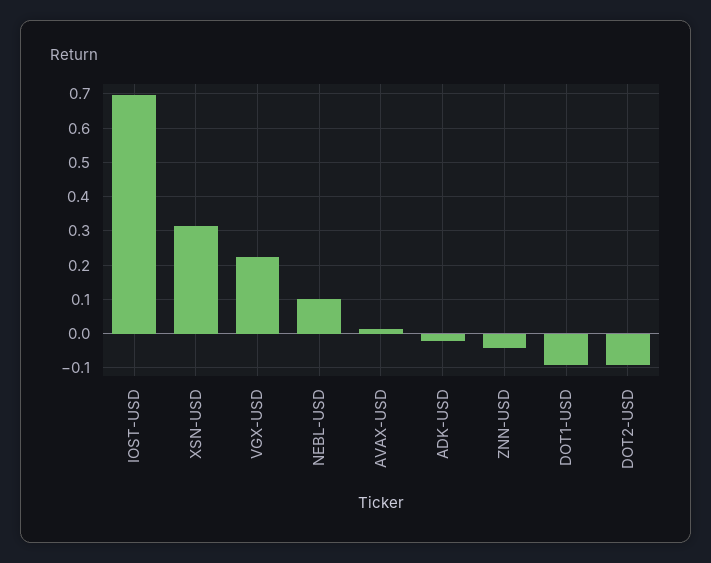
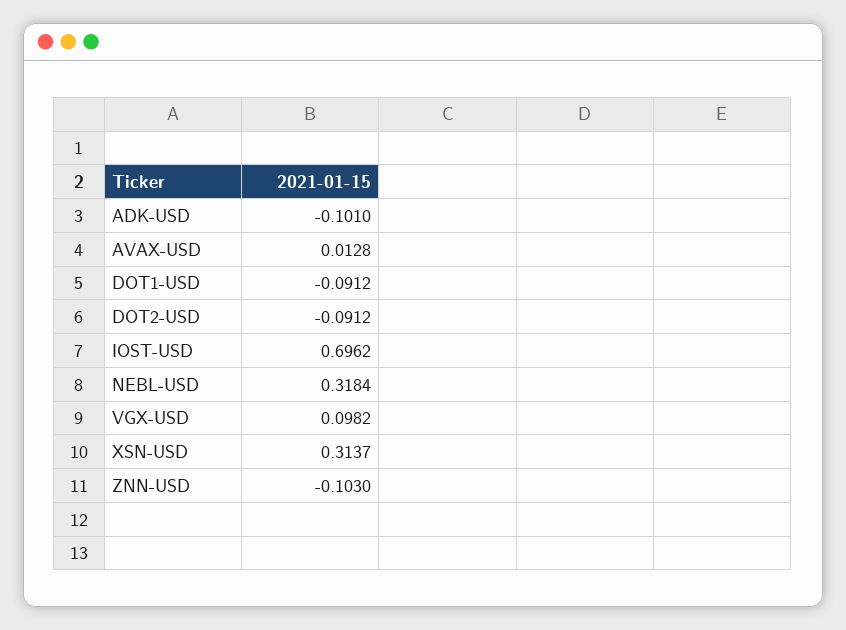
VGX-USD: 0.22 -> 0.0982
NEBL-USD: 0.1 -> 0.3184
ADK-USD: -0.02 -> -0.101
ZNN-USD: -0.04 -> -0.103

